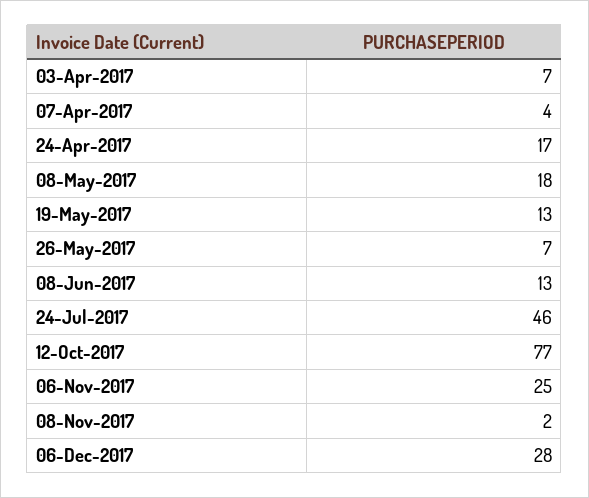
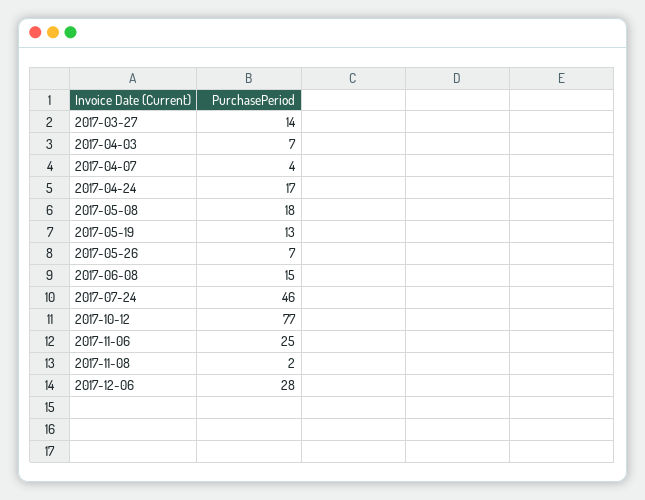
08-Jun-2017: 13 -> 15
2017-03-27: none -> 14

